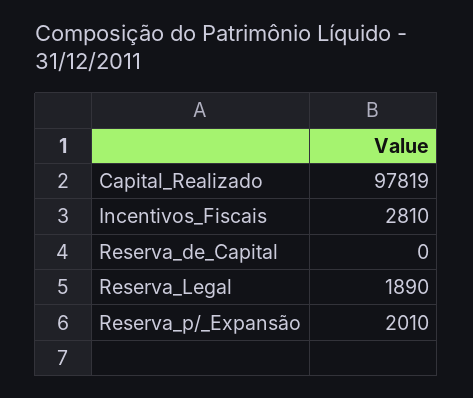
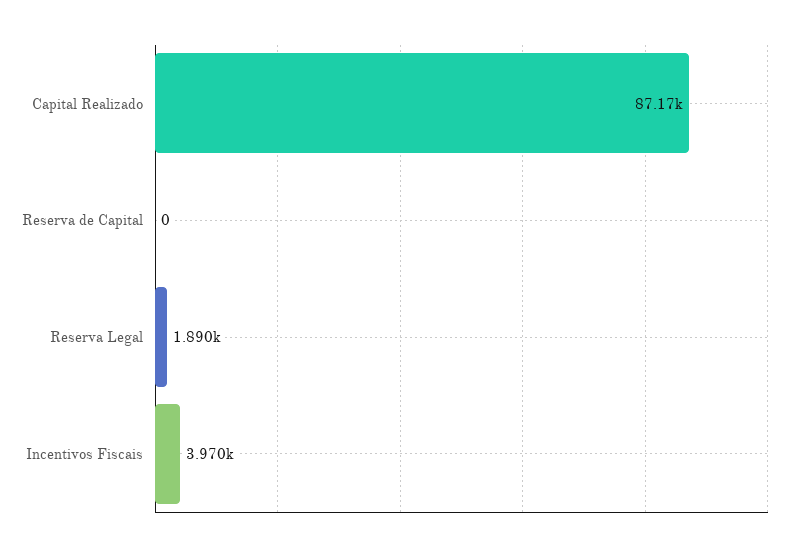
Capital_Realizado: 97819 -> 87170
Incentivos_Fiscais: 2810 -> 3970
Reserva_p/_Expansão: 2010 -> none

